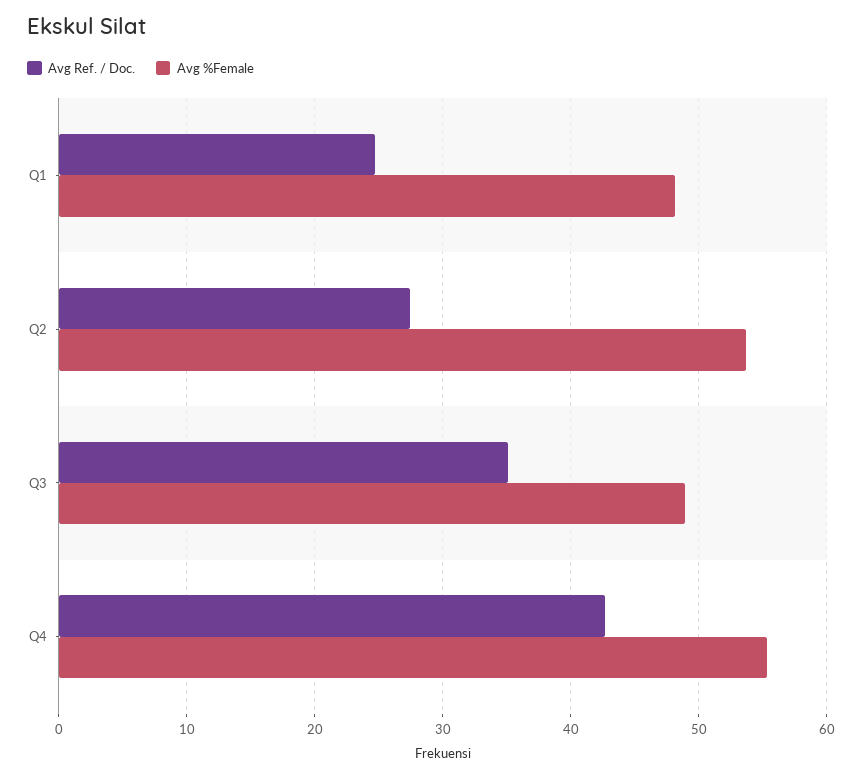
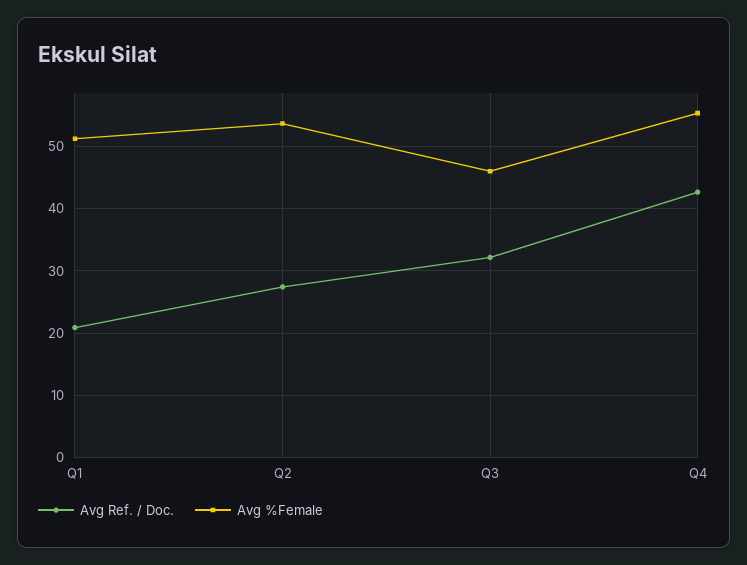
Avg Ref. / Doc., Q1: 25 -> 21
Avg %Female, Q1: 48 -> 51
Avg Ref. / Doc., Q3: 35 -> 32
Avg %Female, Q3: 49 -> 46

